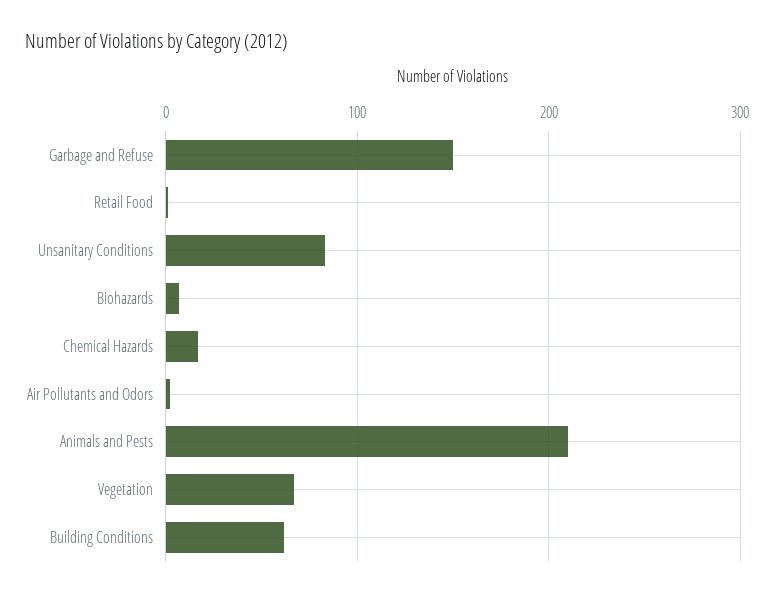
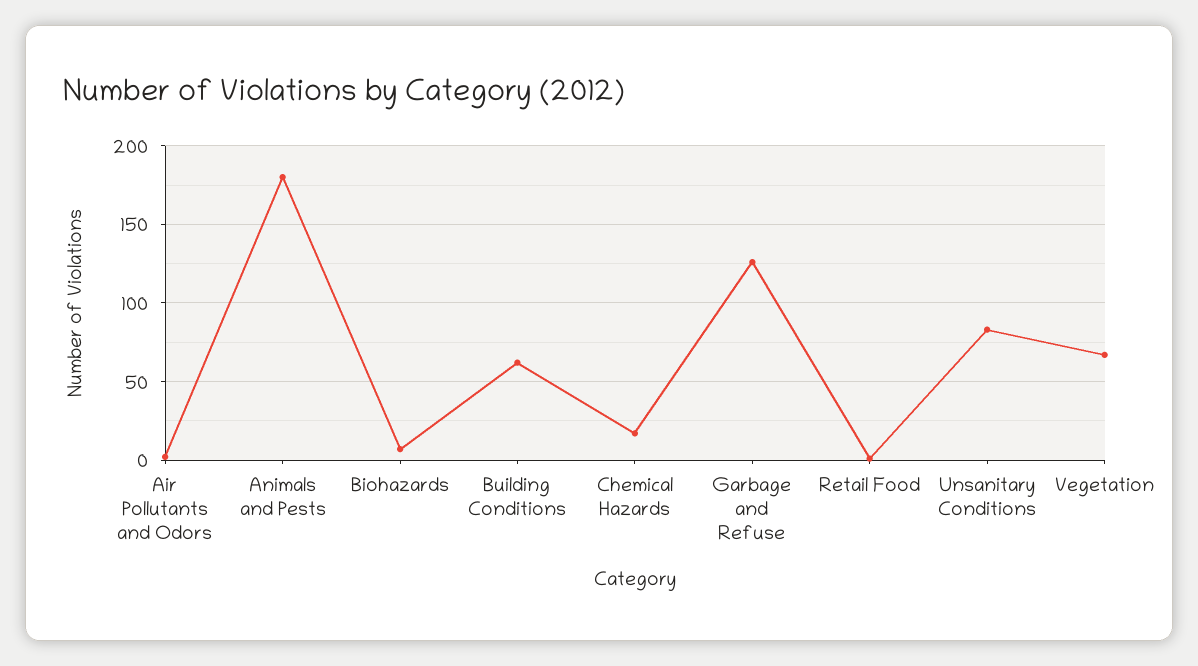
Garbage and Refuse: 150 -> 125
Animals and Pests: 210 -> 180

